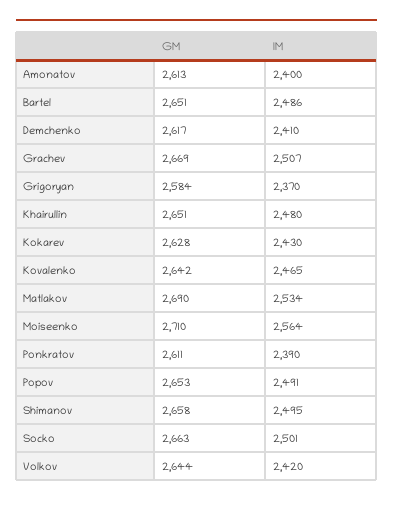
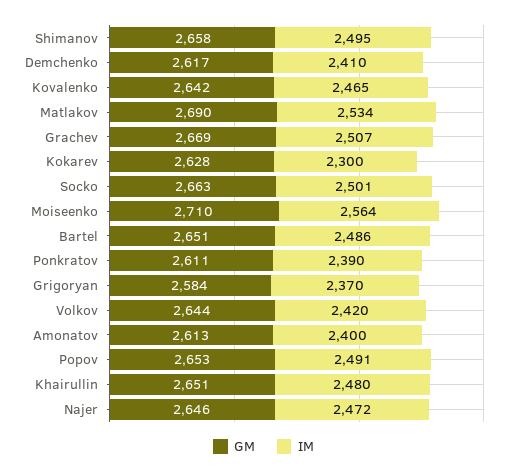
IM, Kokarev: 2430 -> 2300
GM, Najer: none -> 2646
IM, Najer: none -> 2472

